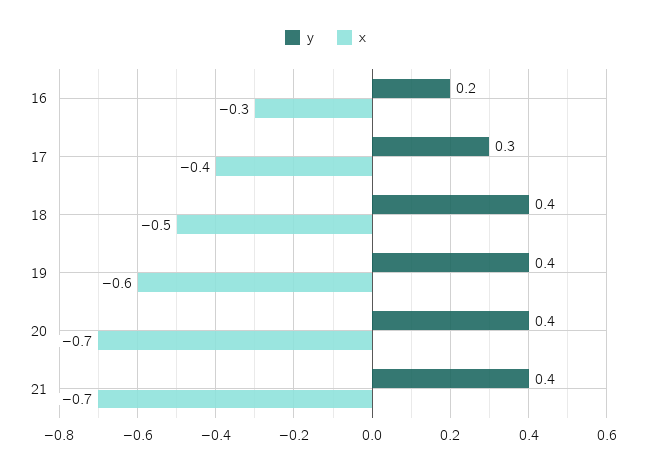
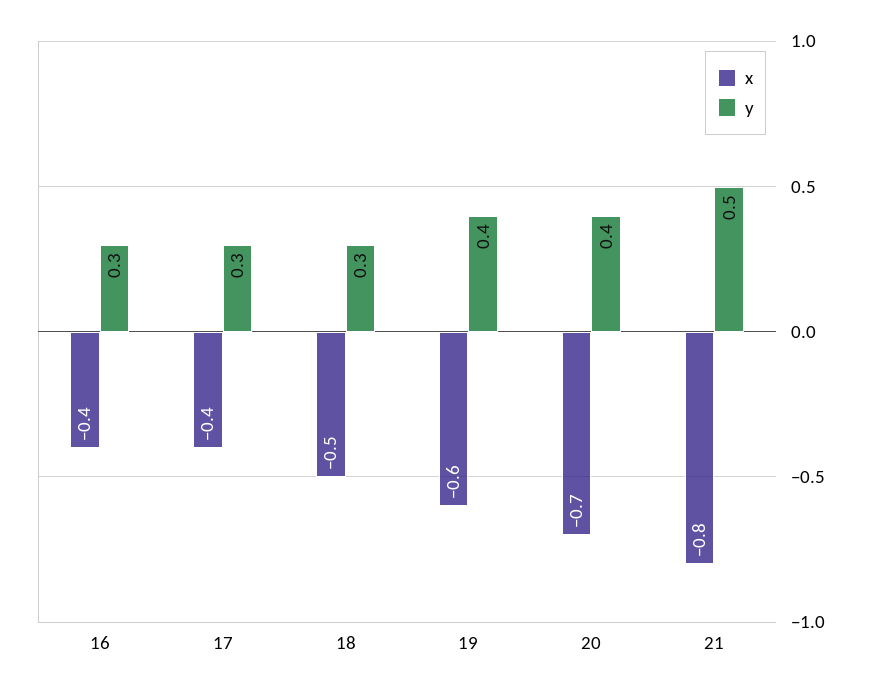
y, 16: 0.2 -> 0.3
x, 16: -0.3 -> -0.4
y, 18: 0.4 -> 0.3
y, 21: 0.4 -> 0.5
x, 21: -0.7 -> -0.8

